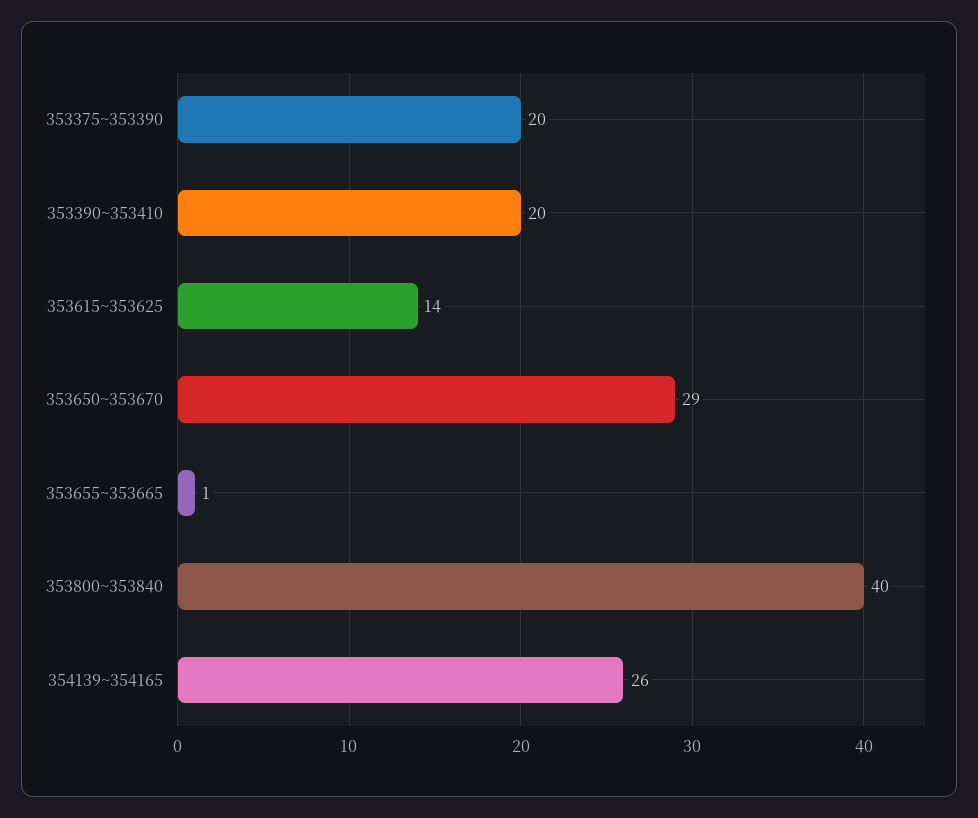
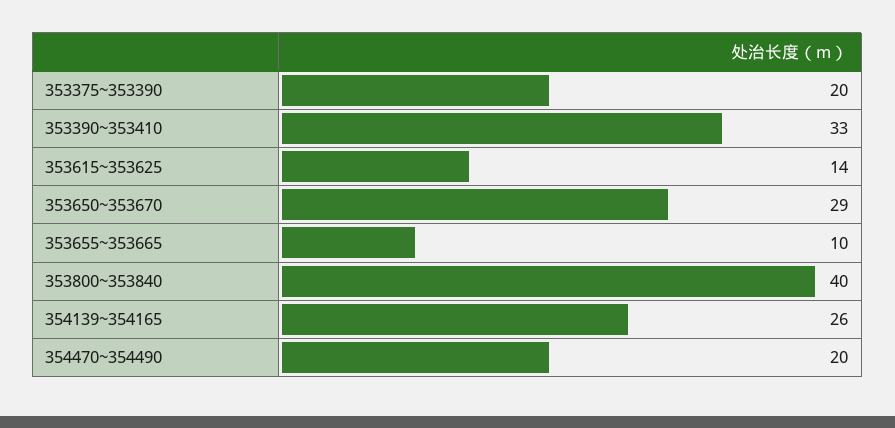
353390~353410: 20 -> 33
353655~353665: 1 -> 10
354470~354490: none -> 20

